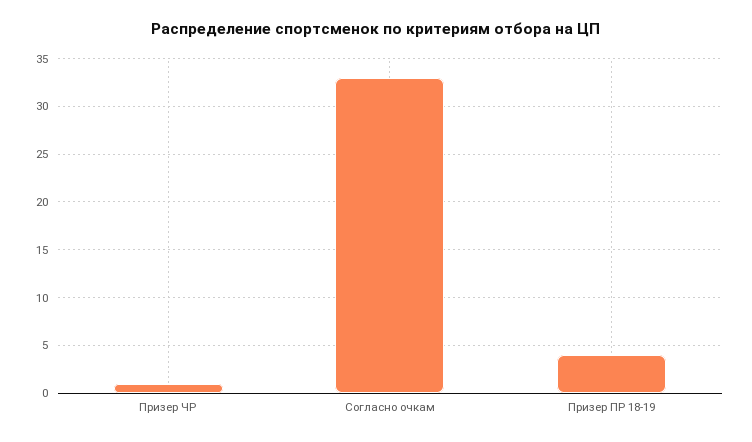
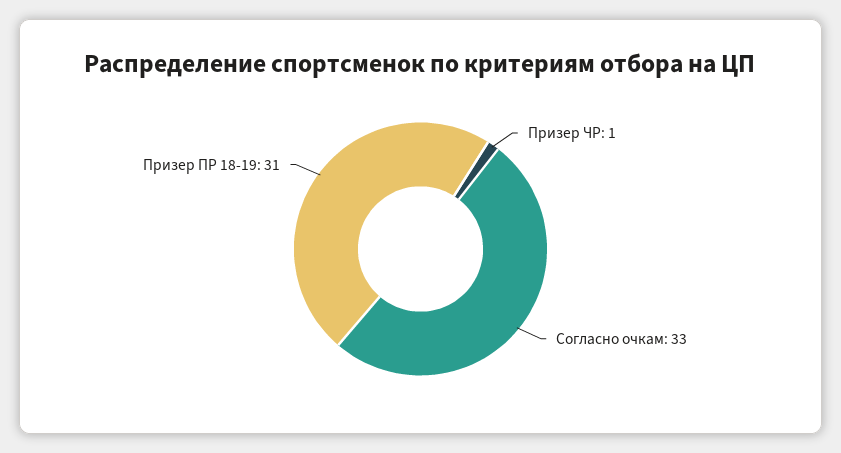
Призер ПР 18-19: 4 -> 31

